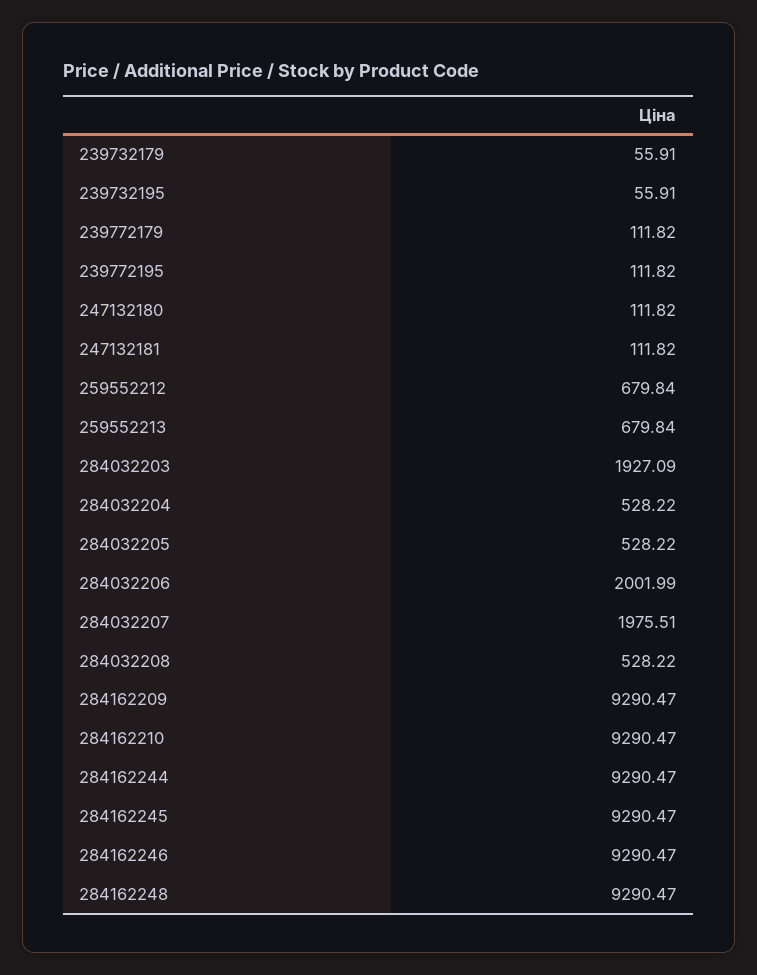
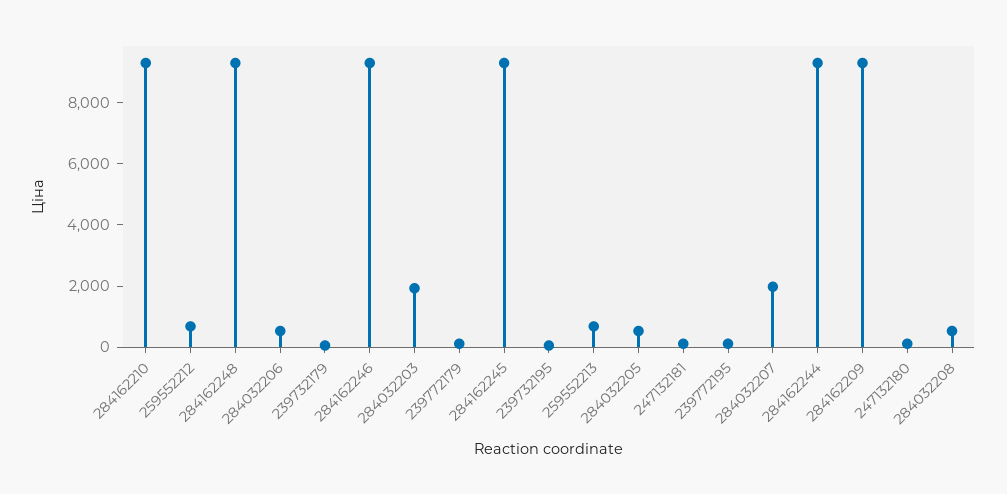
284032204: 528.22 -> none
284032206: 2001.99 -> 500

